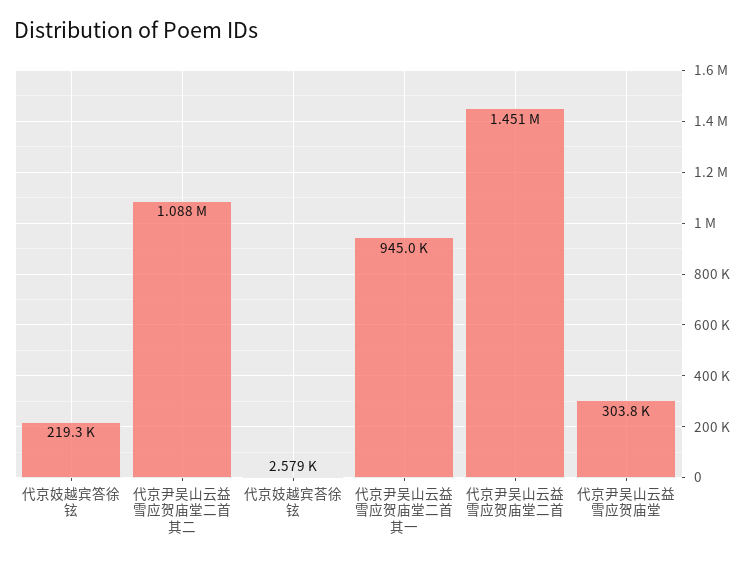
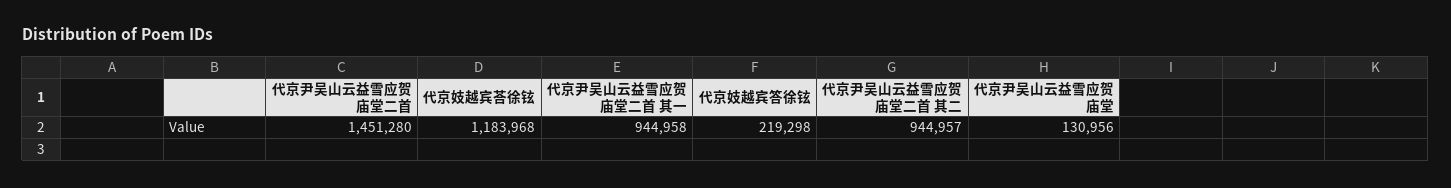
代京尹吴山云益雪应贺庙堂二首 其二: 1088000 -> 944957
代京妓越宾荅徐铉: 2579 -> 1183968
代京尹吴山云益雪应贺庙堂: 303800 -> 130956

